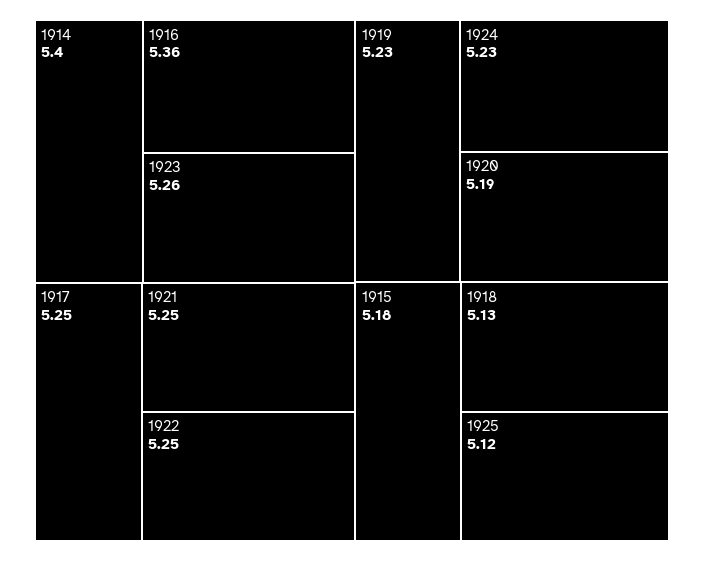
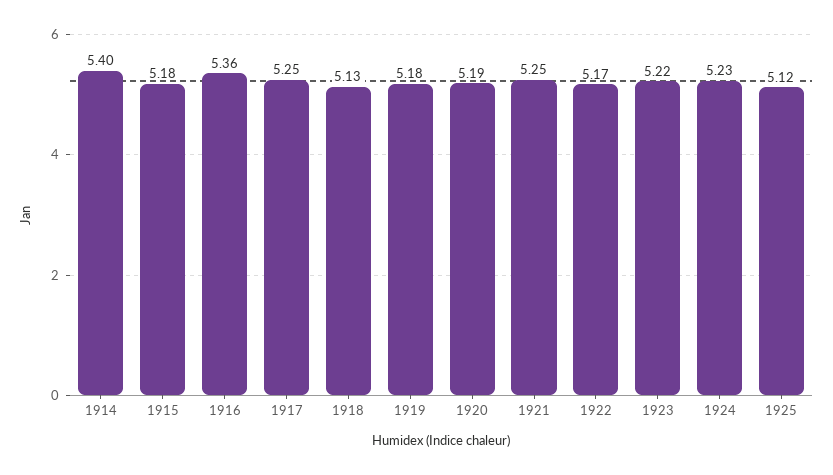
1923: 5.26 -> 5.22
1922: 5.25 -> 5.17
1919: 5.23 -> 5.18

